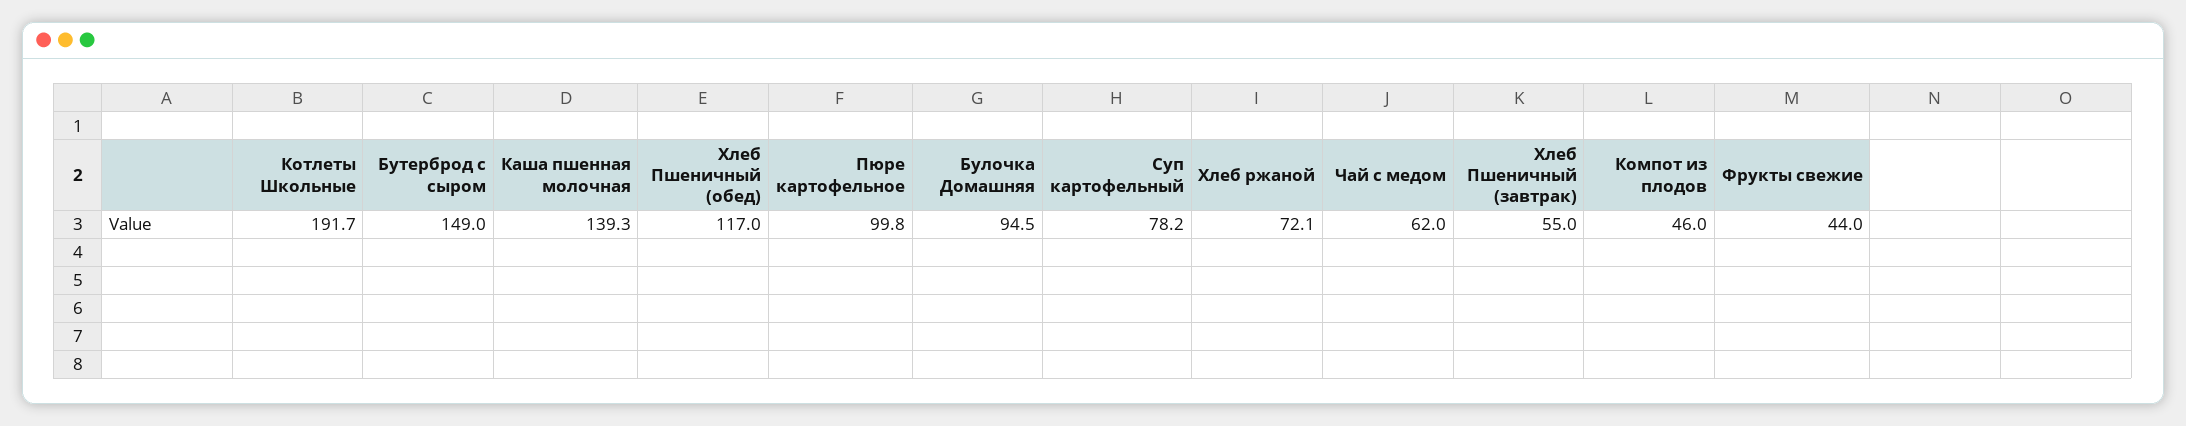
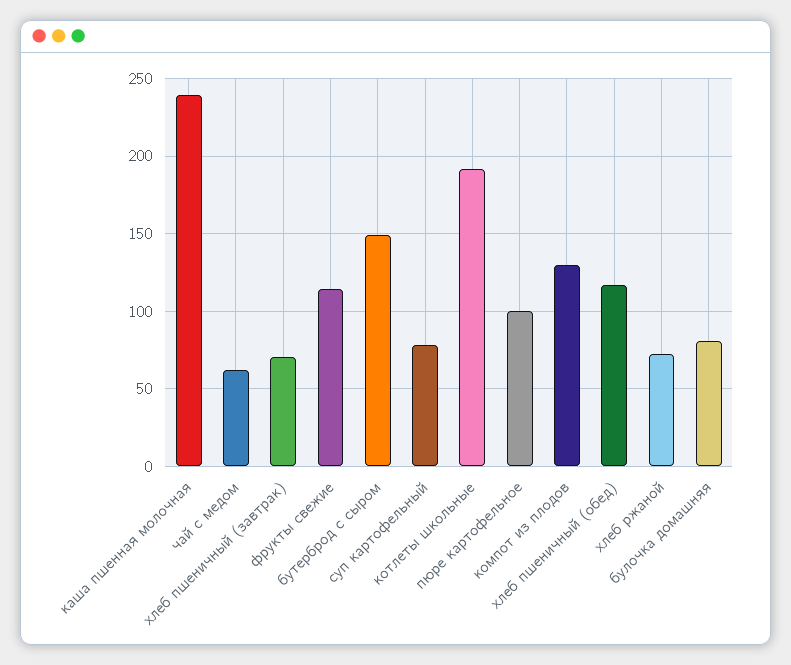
Каша пшенная молочная: 139.3 -> 240
Булочка Домашняя: 94.5 -> 80
Хлеб Пшеничный (завтрак): 55 -> 70
Компот из плодов: 46 -> 130
Фрукты свежие: 44 -> 115

